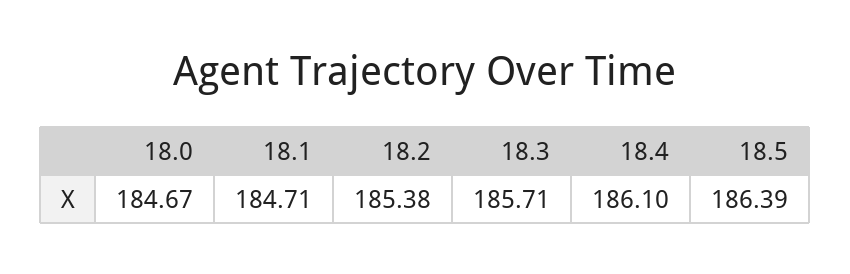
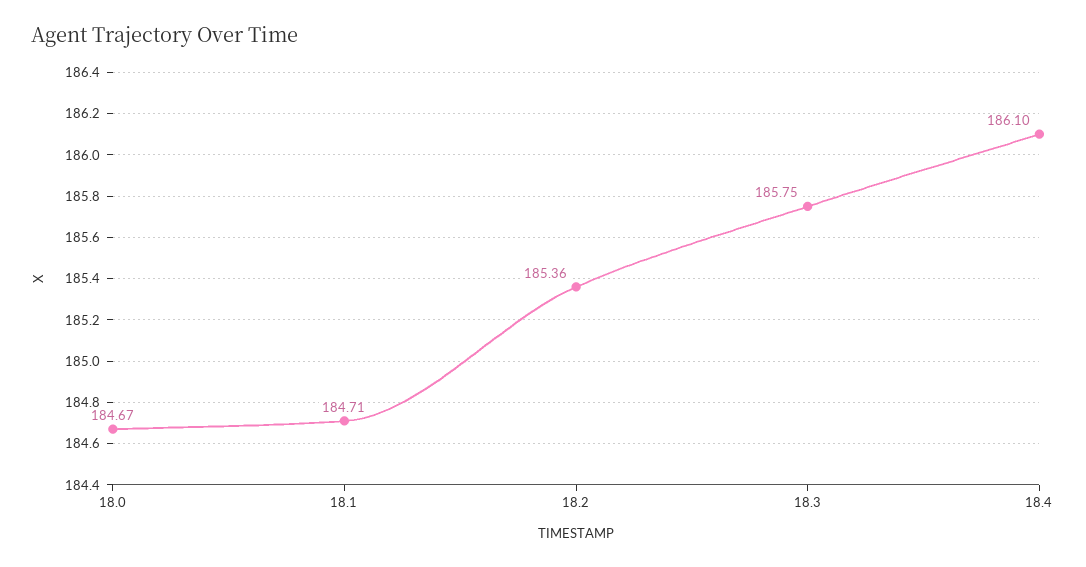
18.2: 185.38 -> 185.36
18.3: 185.71 -> 185.75
18.5: 186.39 -> none

